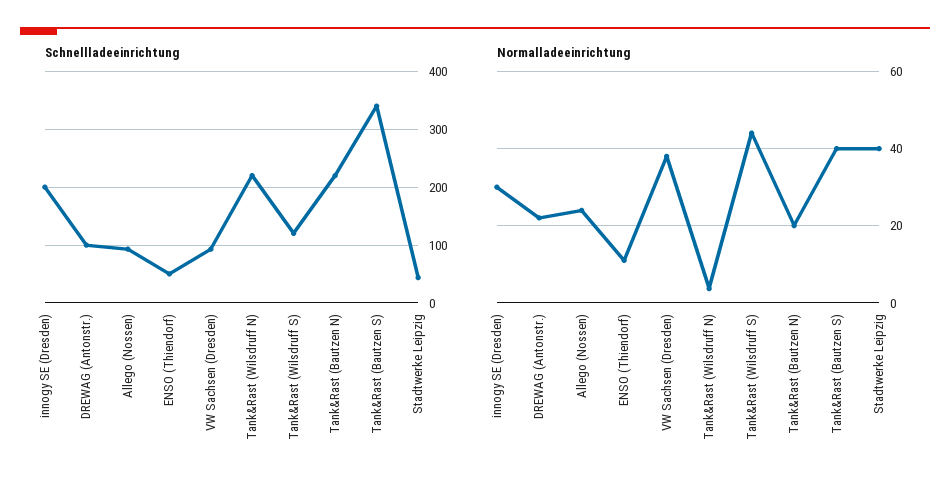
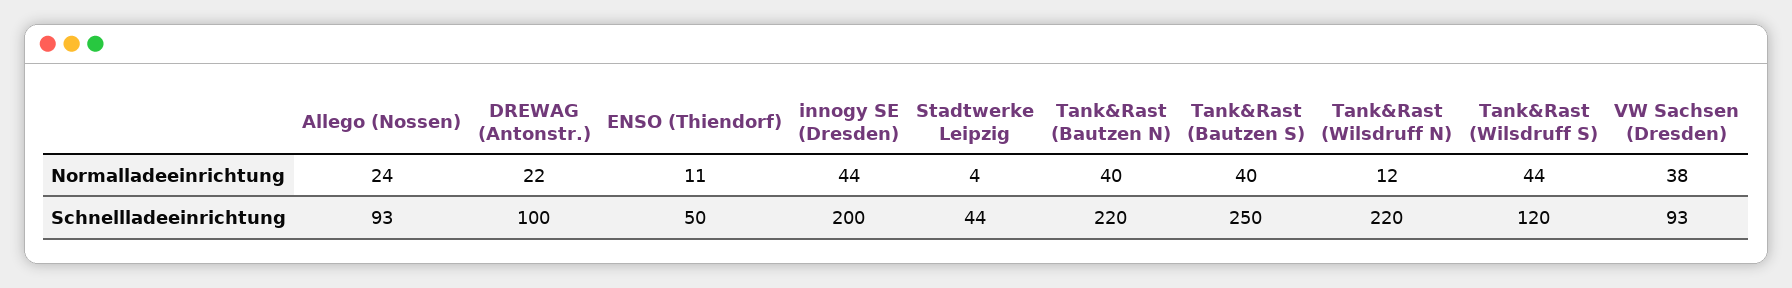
Schnellladeeinrichtung, Tank&Rast (Bautzen S): 340 -> 250
Normalladeeinrichtung, innogy SE (Dresden): 30 -> 44
Normalladeeinrichtung, Tank&Rast (Wilsdruff N): 4 -> 12
Normalladeeinrichtung, Tank&Rast (Bautzen N): 20 -> 40
Normalladeeinrichtung, Stadtwerke Leipzig: 40 -> 4

